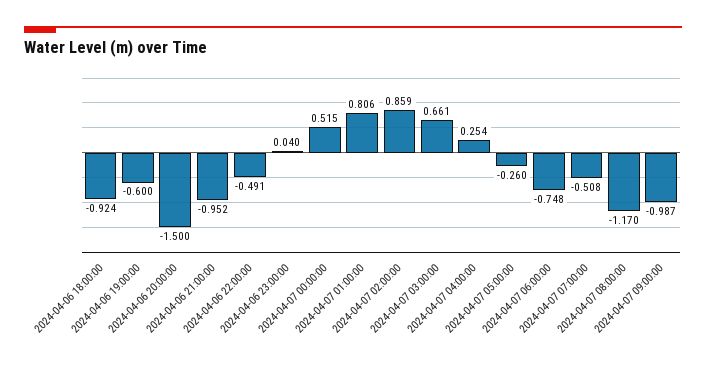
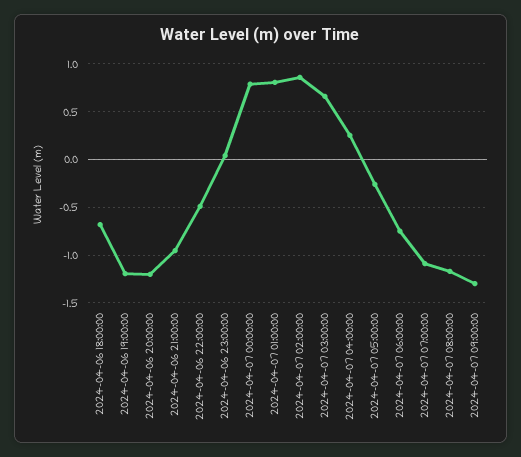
2024-04-06 18:00:00: -0.924 -> -0.7
2024-04-06 19:00:00: -0.6 -> -1.2
2024-04-06 20:00:00: -1.5 -> -1.2
2024-04-07 00:00:00: 0.515 -> 0.8
2024-04-07 07:00:00: -0.508 -> -1.1
2024-04-07 09:00:00: -0.987 -> -1.3

